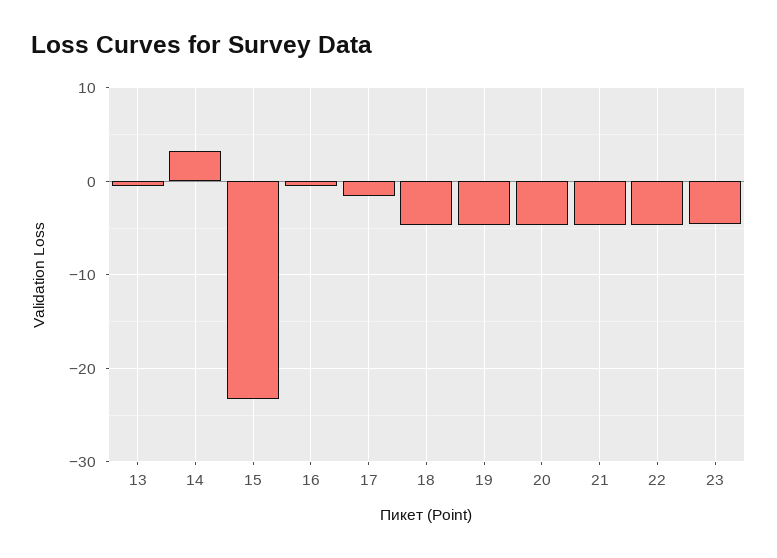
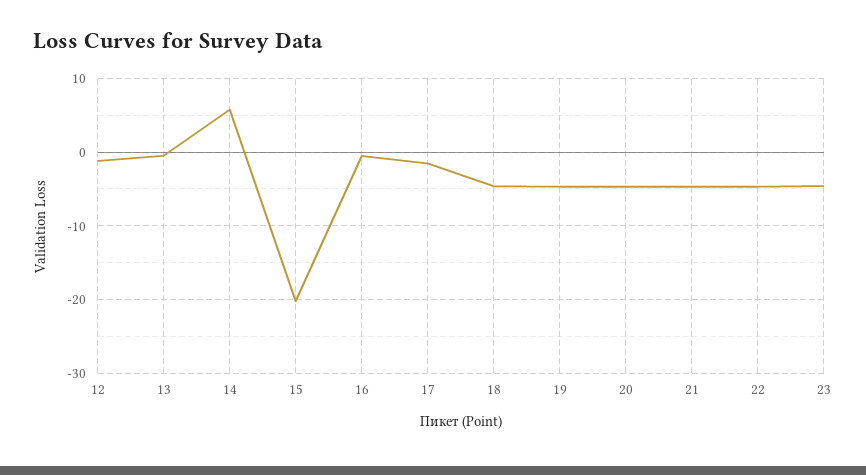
14: 3 -> 6
15: -23 -> -20
12: none -> -1

